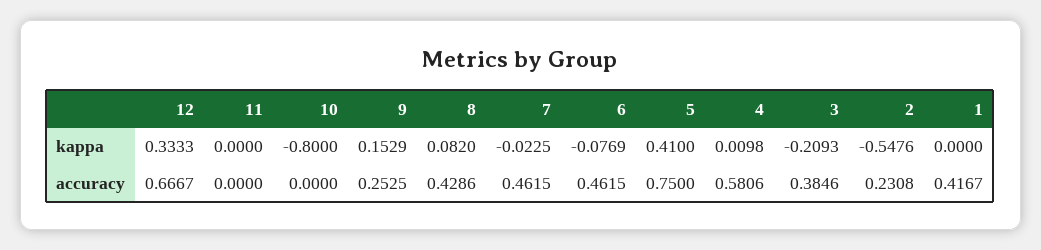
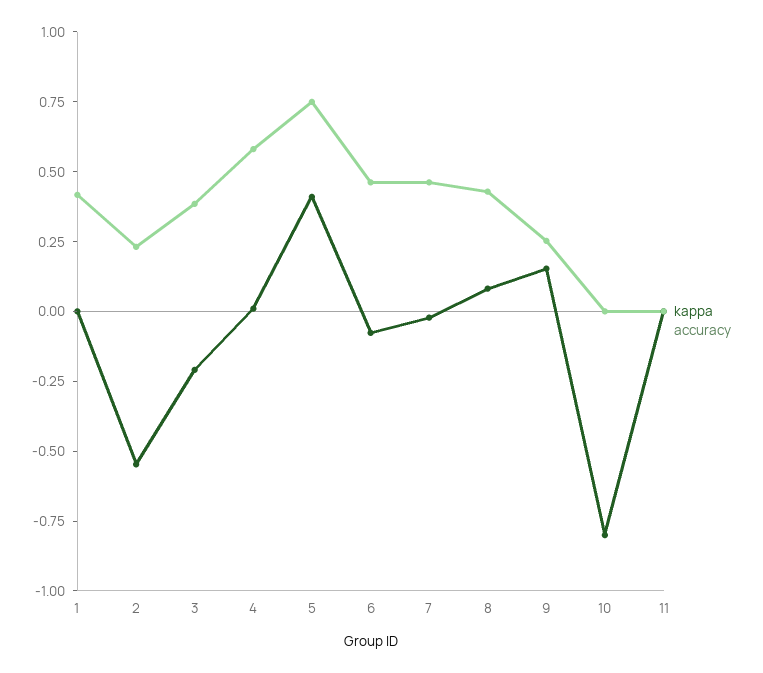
kappa, 12: 0.3333 -> none
accuracy, 12: 0.6667 -> none

